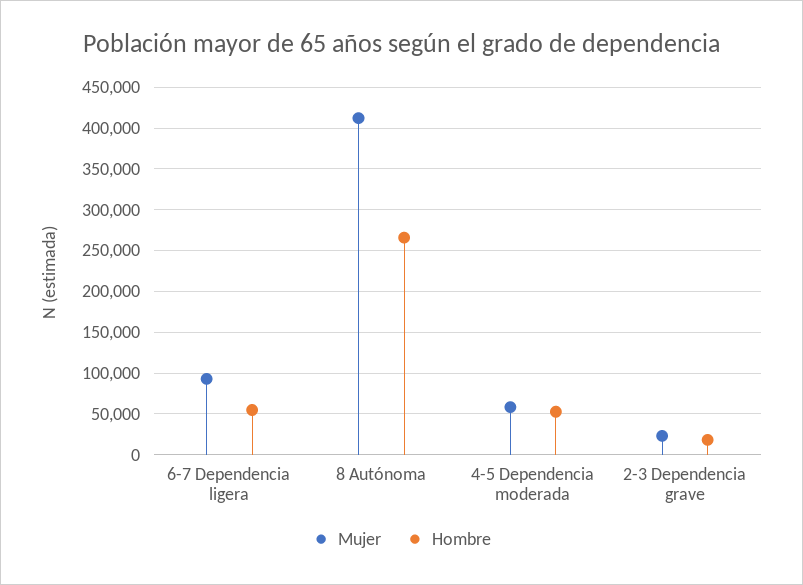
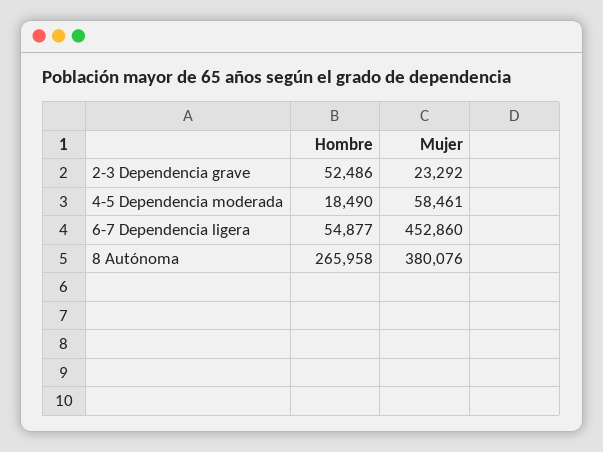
Mujer, 6-7 Dependencia ligera: 90000 -> 452860
Mujer, 8 Autónoma: 410000 -> 380076
Hombre, 4-5 Dependencia moderada: 50000 -> 18490
Hombre, 2-3 Dependencia grave: 20000 -> 52486

